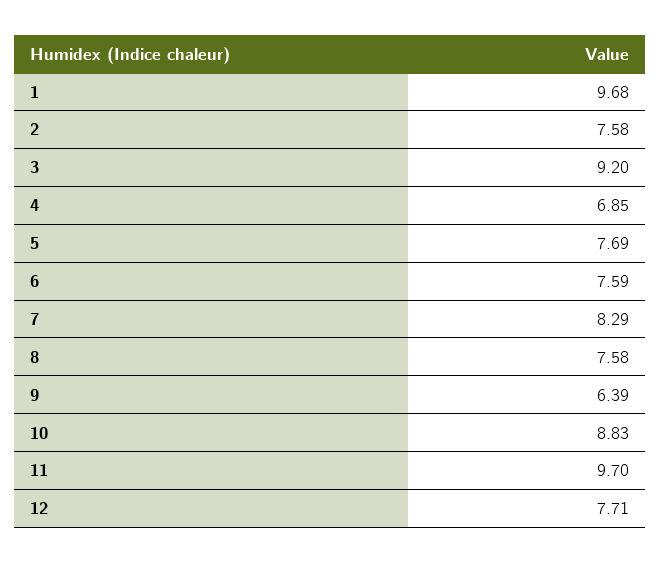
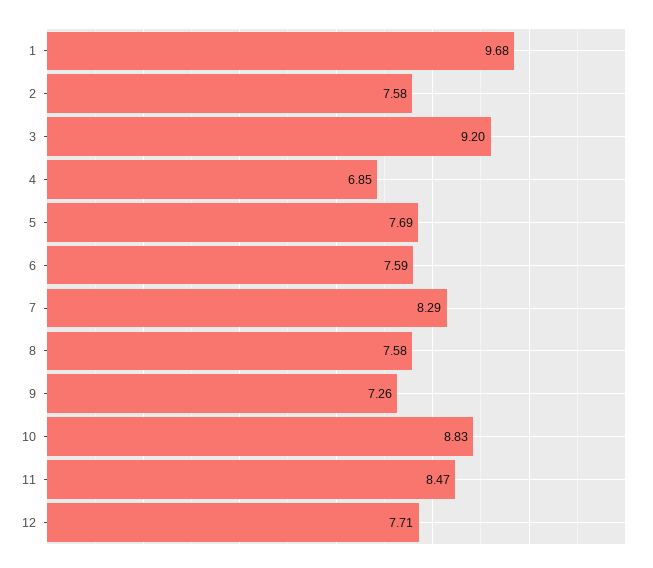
9: 6.39 -> 7.26
11: 9.7 -> 8.47

